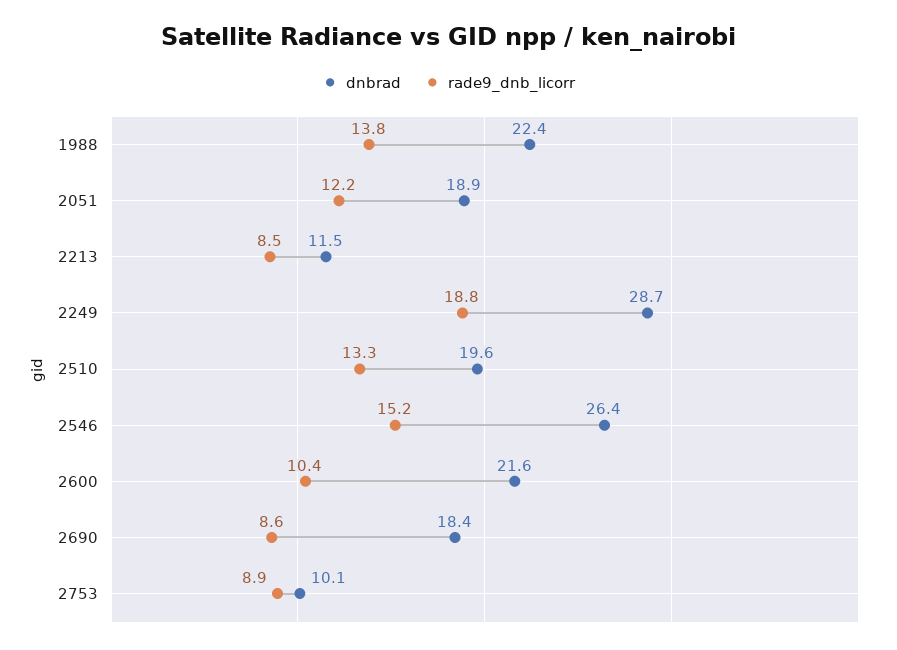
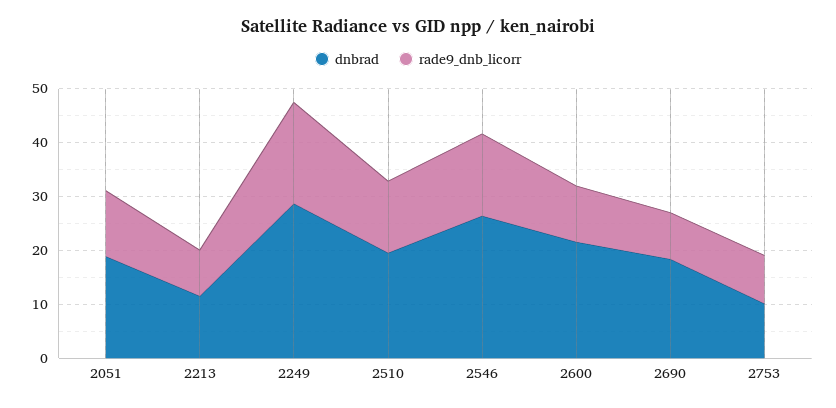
dnbrad, 1988: 22.4 -> none
rade9_dnb_licorr, 1988: 13.8 -> none

